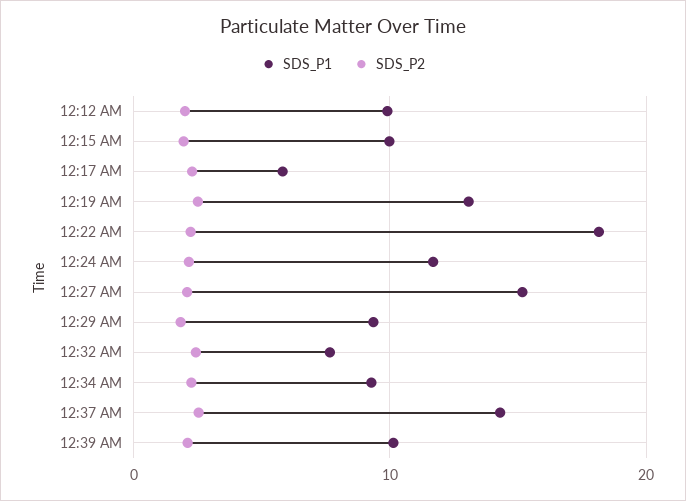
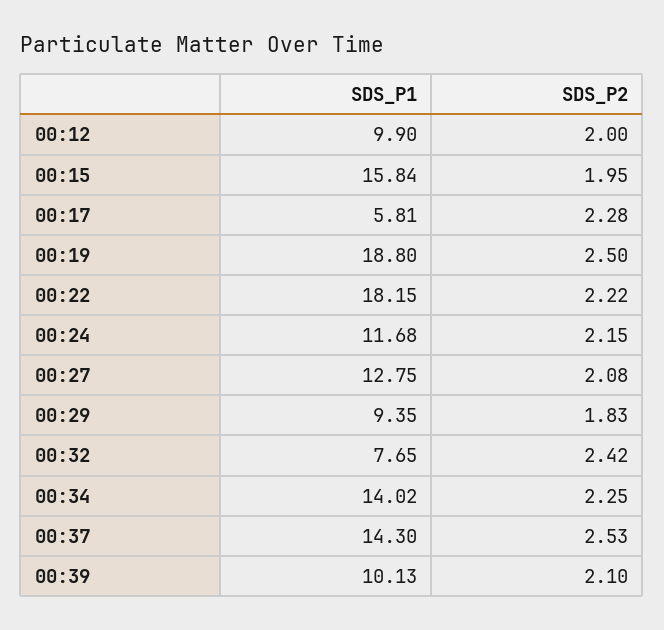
SDS_P1, 12:15 AM: 10 -> 15.84
SDS_P1, 12:19 AM: 13 -> 18.8
SDS_P1, 12:27 AM: 15 -> 12.75
SDS_P1, 12:34 AM: 9 -> 14.02

